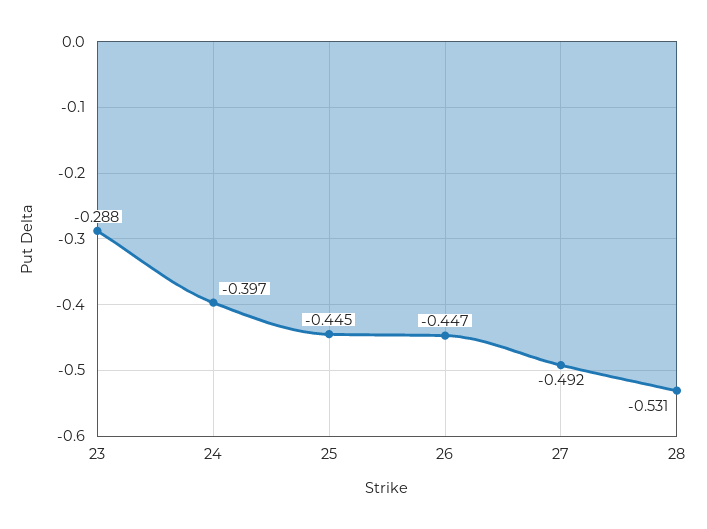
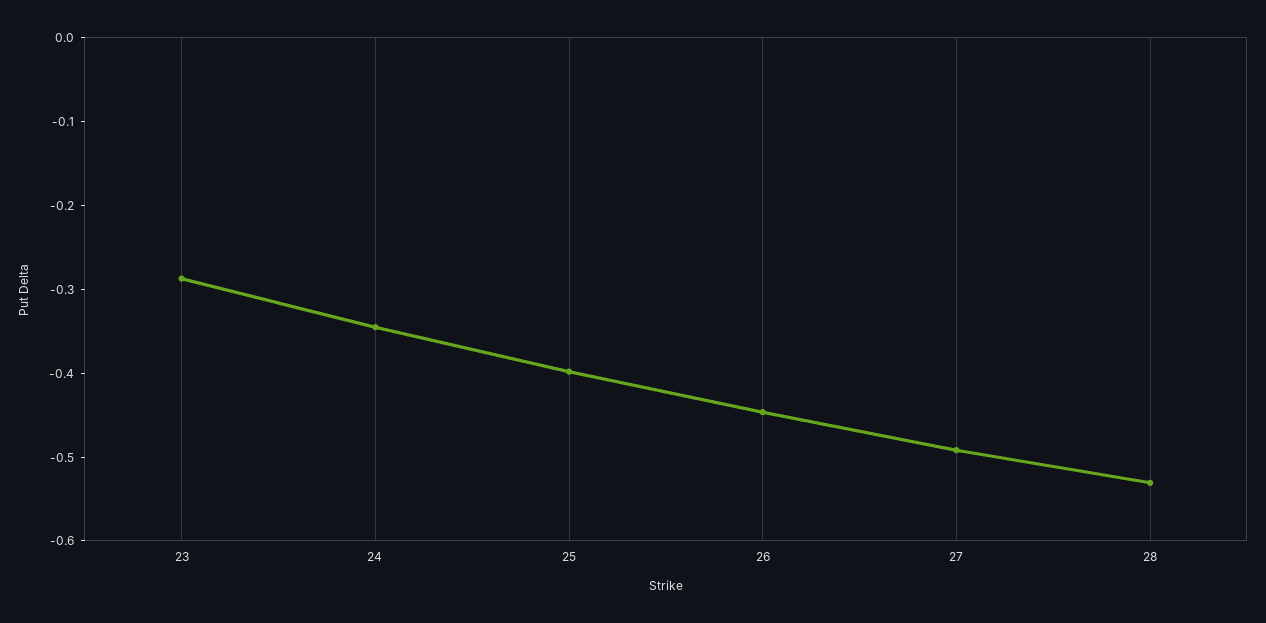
24: -0.397 -> -0.34
25: -0.445 -> -0.4

